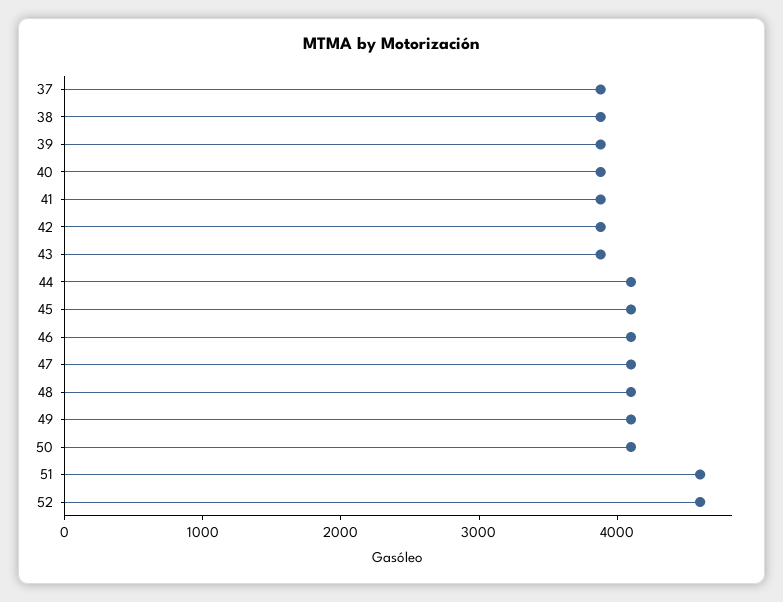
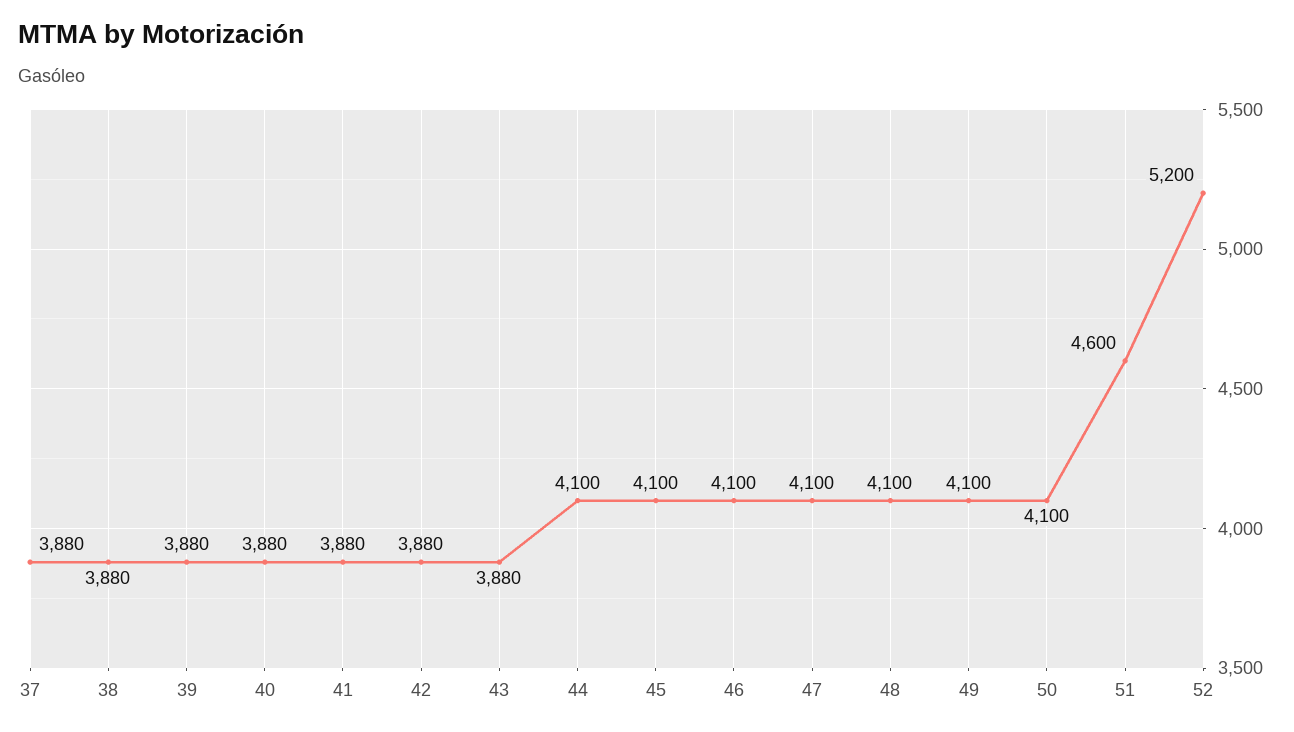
52: 4600 -> 5200

